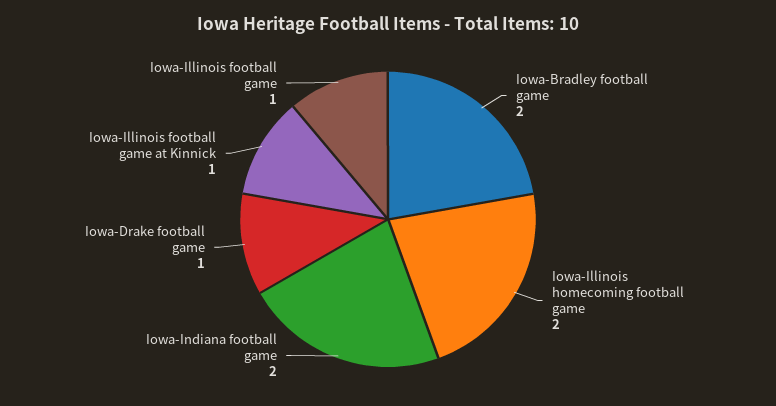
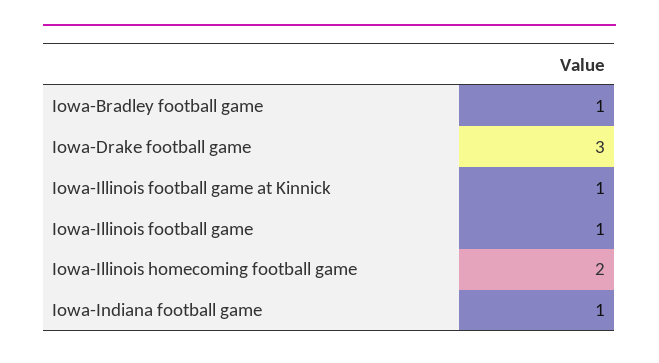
Iowa-Bradley football game: 2 -> 1
Iowa-Indiana football game: 2 -> 1
Iowa-Drake football game: 1 -> 3

